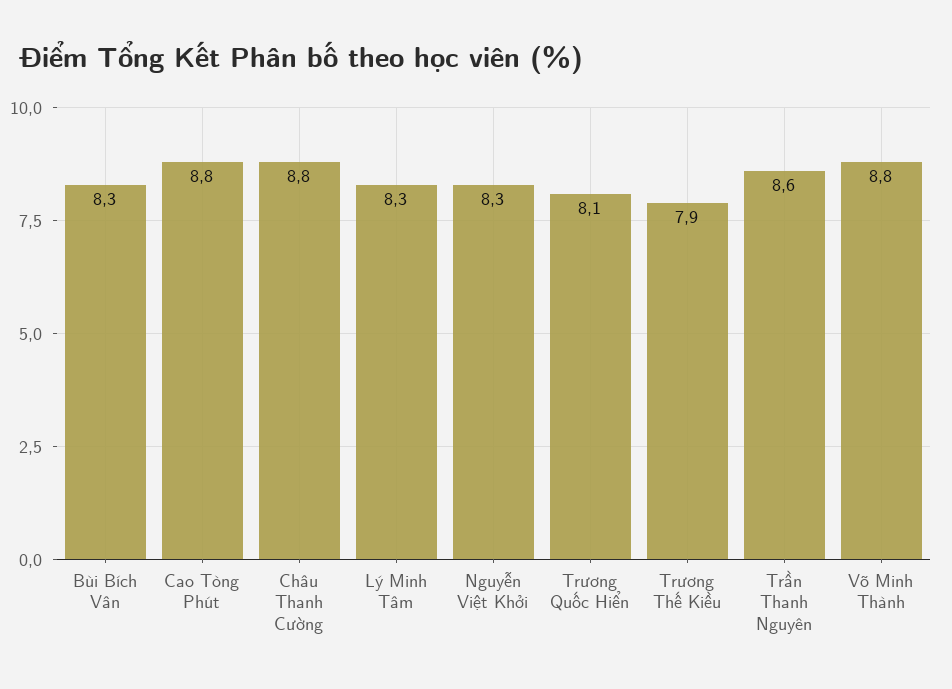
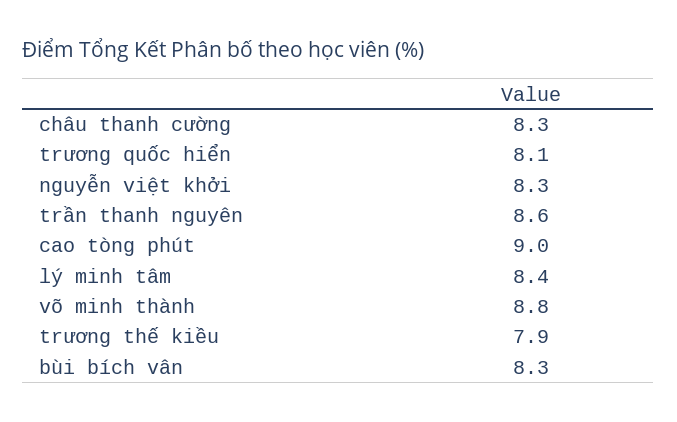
Cao Tòng Phút: 8.8 -> 9
Châu Thanh Cường: 8.8 -> 8.3
Lý Minh Tâm: 8.3 -> 8.4

